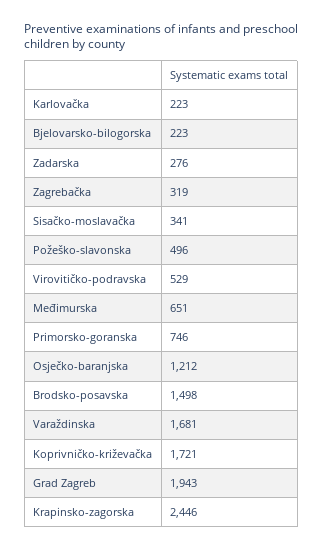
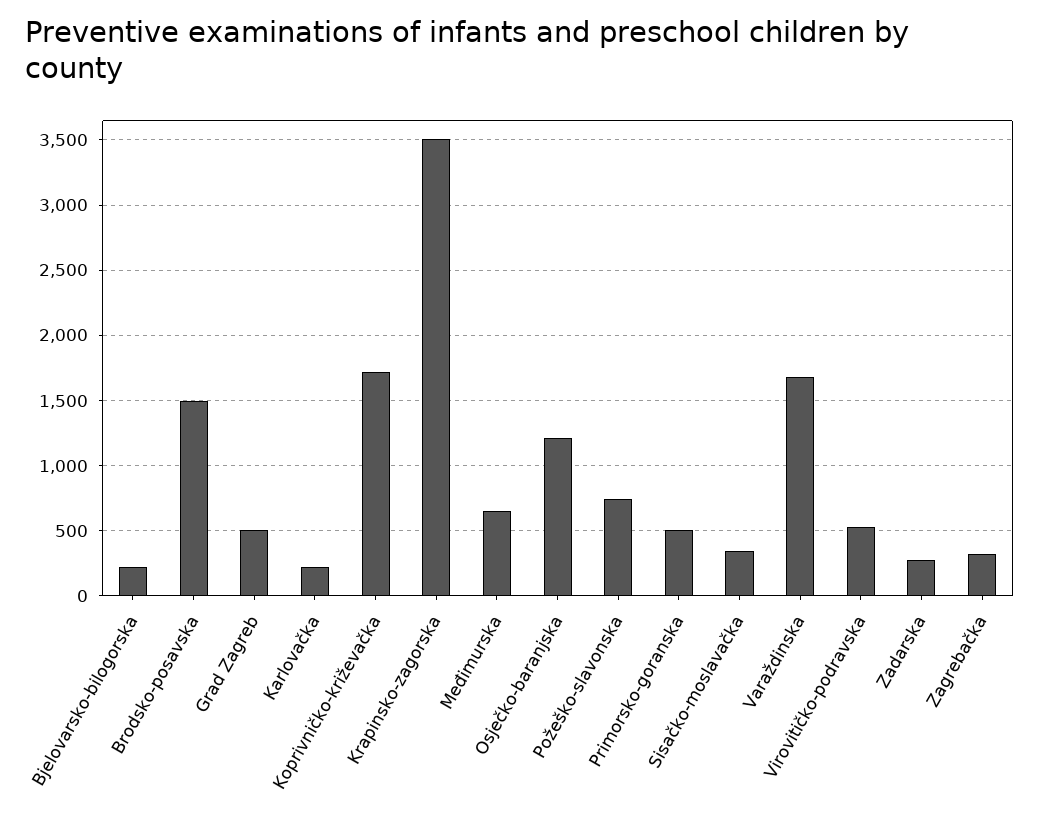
Požeško-slavonska: 496 -> 750
Primorsko-goranska: 746 -> 500
Grad Zagreb: 1943 -> 500
Krapinsko-zagorska: 2446 -> 3500

